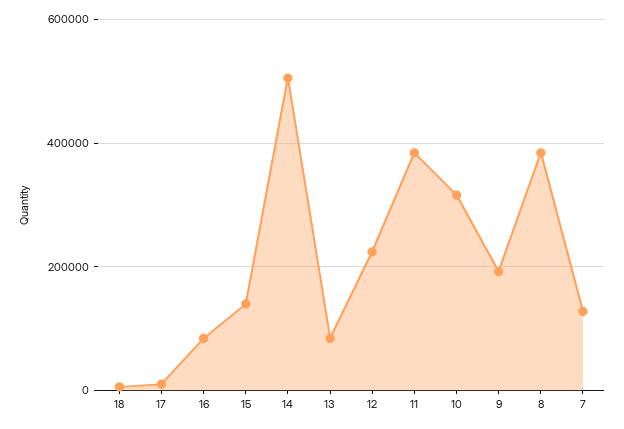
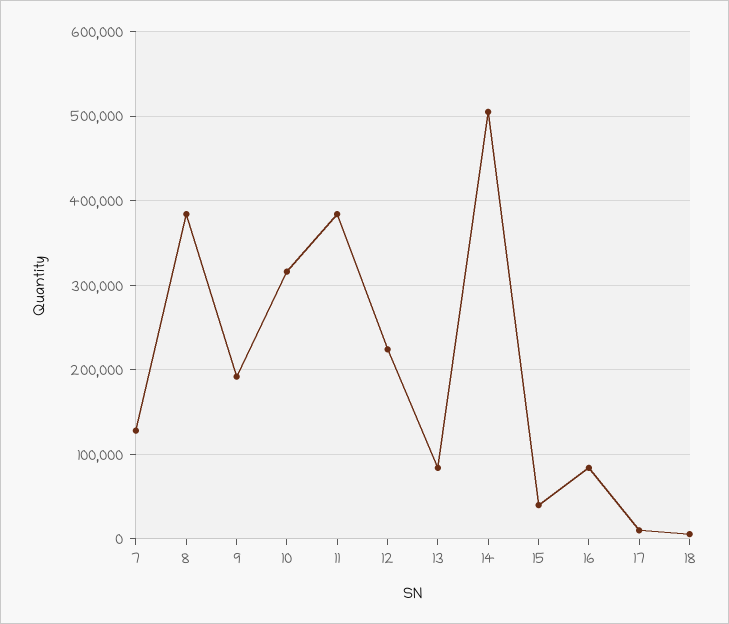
15: 140000 -> 40000

